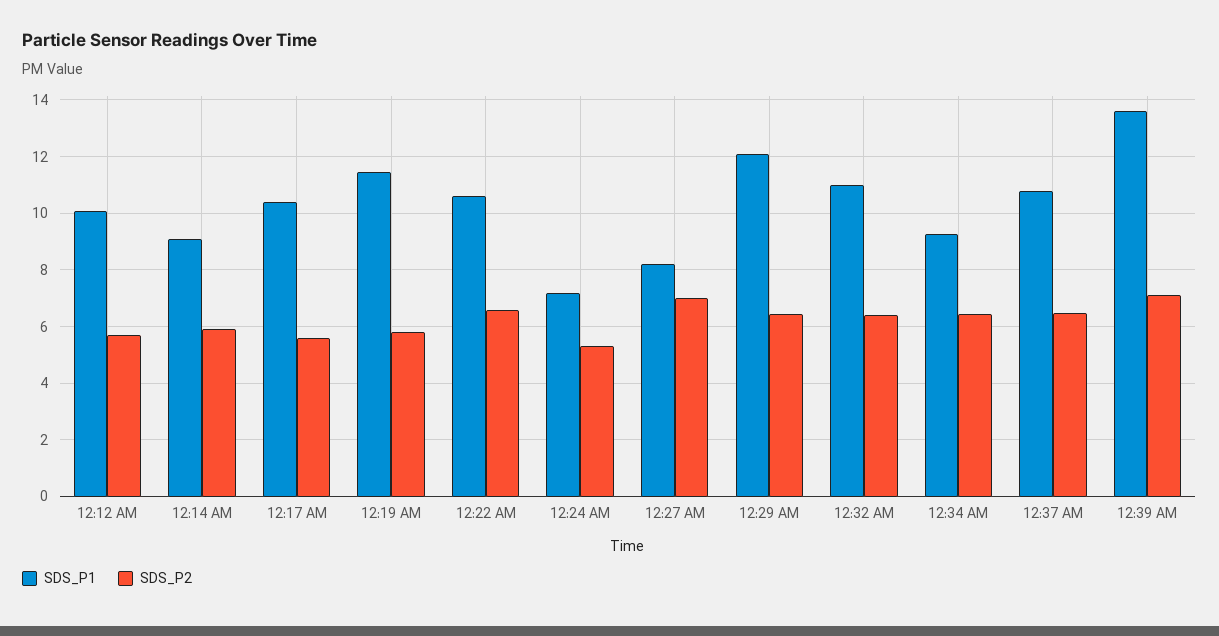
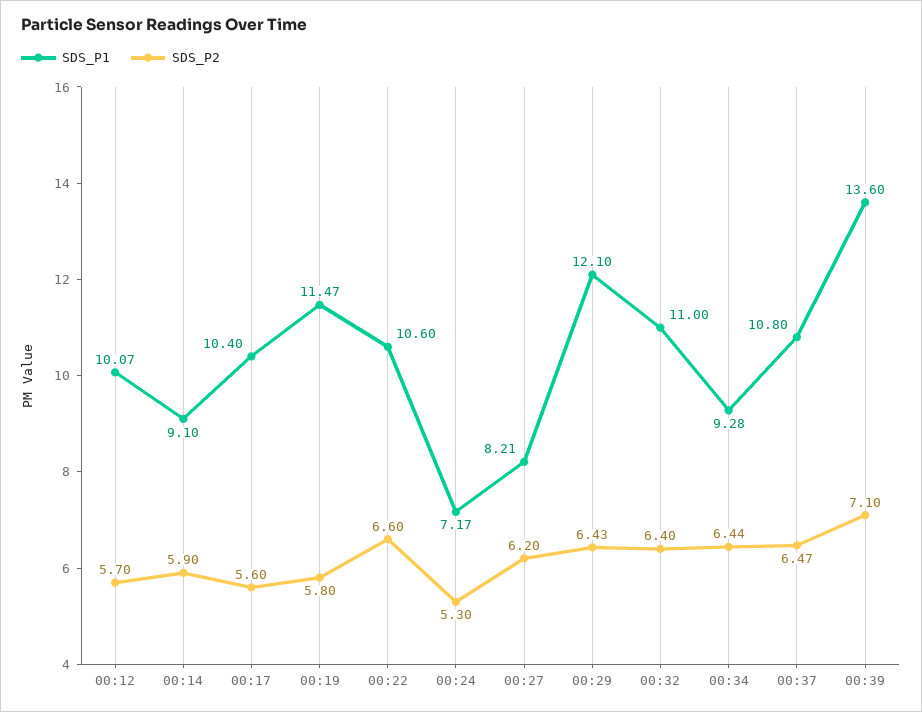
SDS_P2, 12:27 AM: 7 -> 6.2

